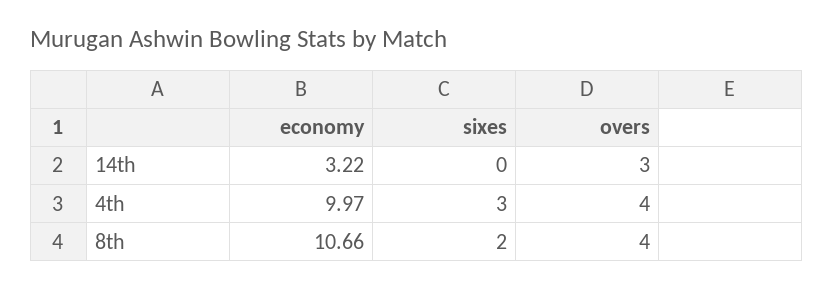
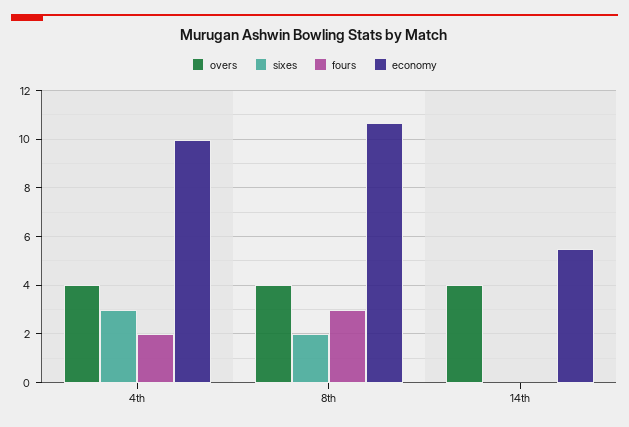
economy, 14th: 3.22 -> 5.5
overs, 14th: 3 -> 4
fours, 4th: none -> 2
fours, 8th: none -> 3
fours, 14th: none -> 0

